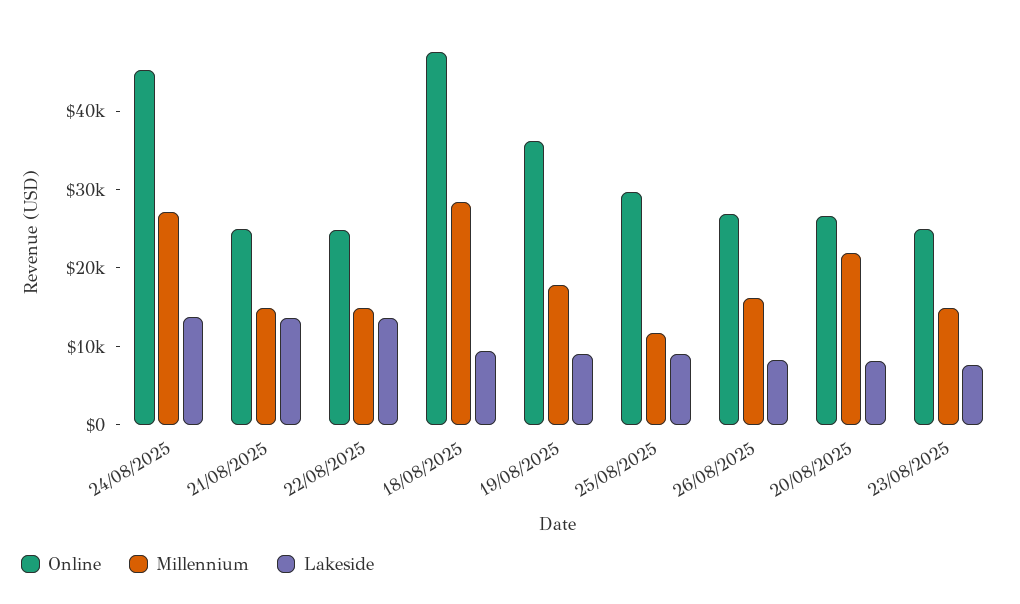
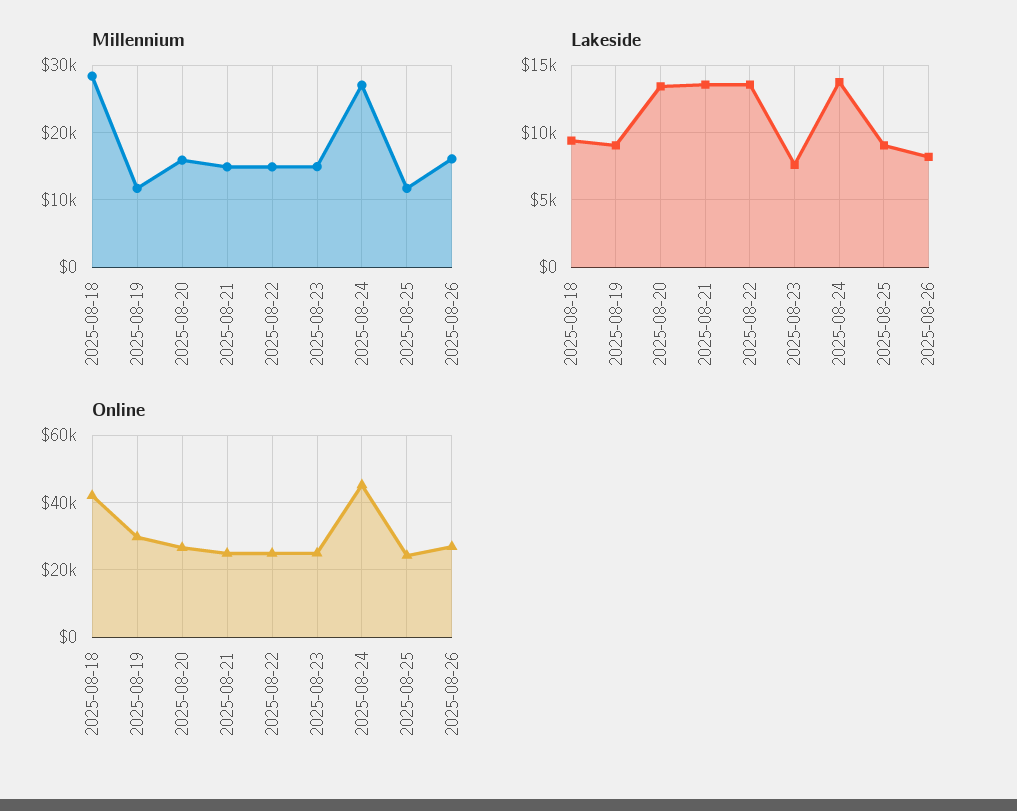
Online, 18/08/2025: 48000 -> 42000
Online, 19/08/2025: 36000 -> 30000
Millennium, 19/08/2025: 18000 -> 12000
Online, 25/08/2025: 30000 -> 24000
Millennium, 20/08/2025: 22000 -> 16000
Lakeside, 20/08/2025: 8000 -> 13500

